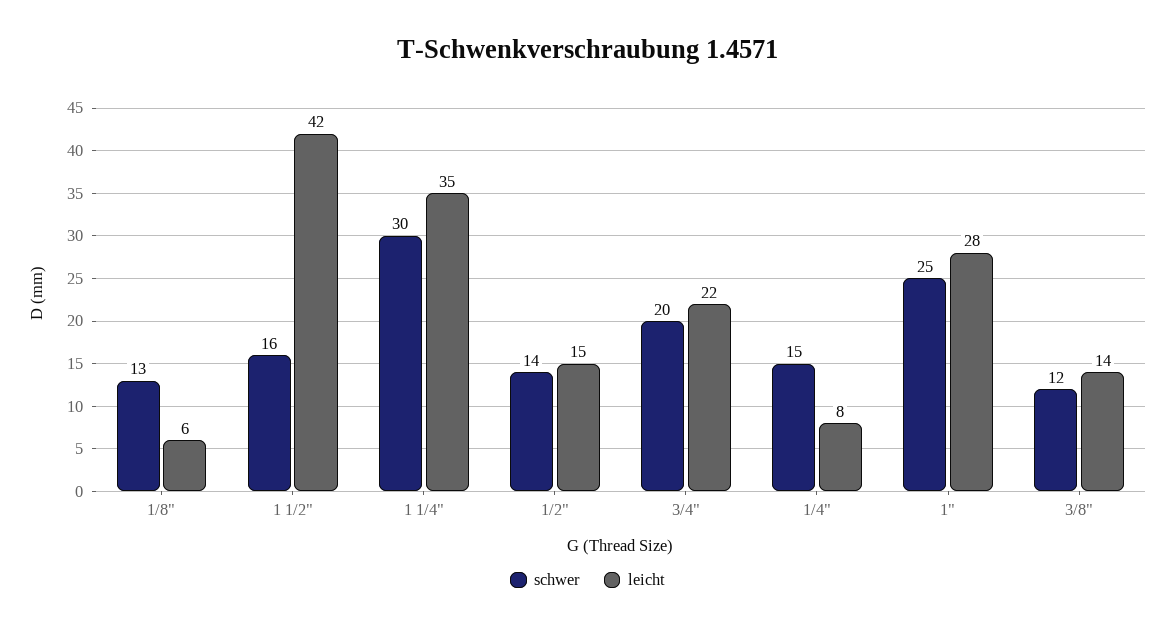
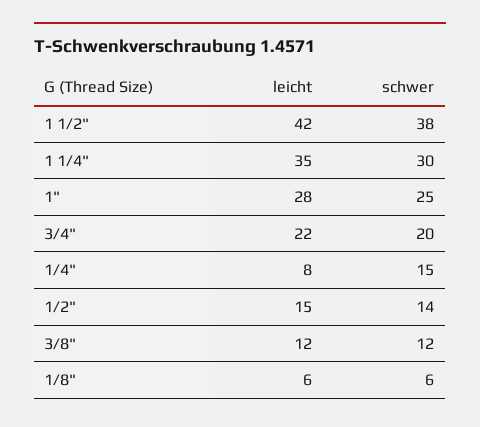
schwer, 1/8": 13 -> 6
schwer, 1 1/2": 16 -> 38
leicht, 3/8": 14 -> 12

